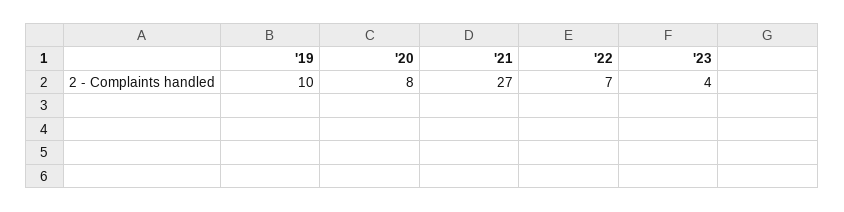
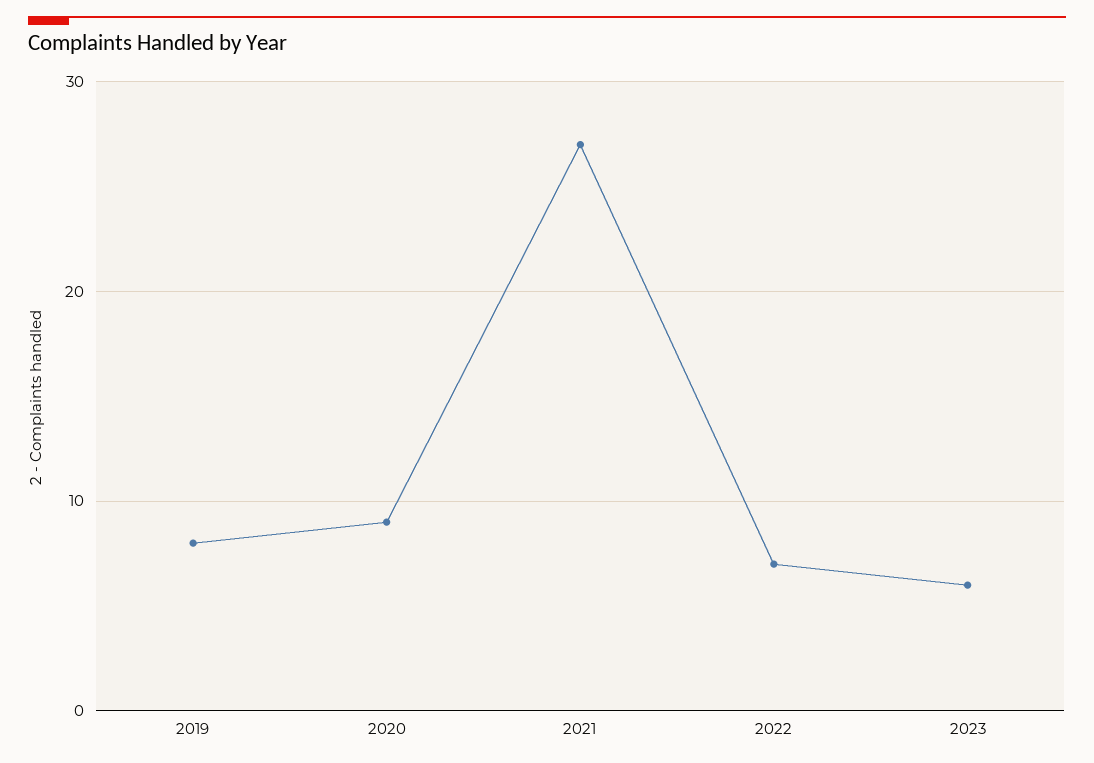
'19: 10 -> 8
'20: 8 -> 9
'23: 4 -> 6

